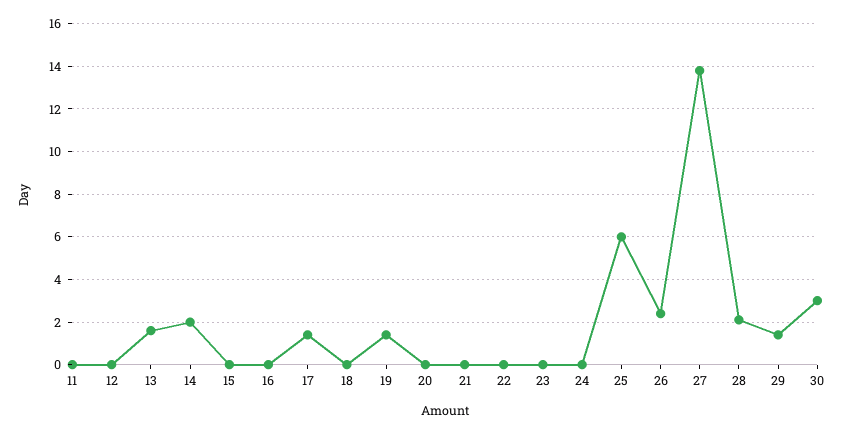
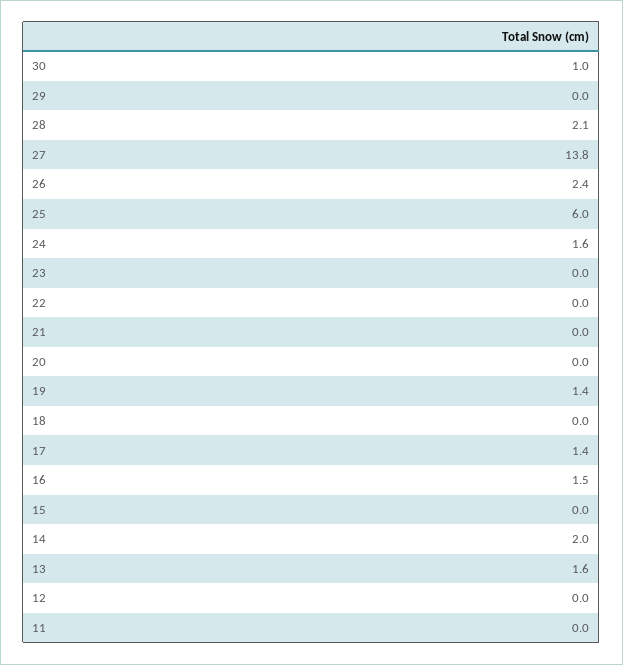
16: 0 -> 1.5
24: 0 -> 1.6
29: 1.5 -> 0
30: 3 -> 1

